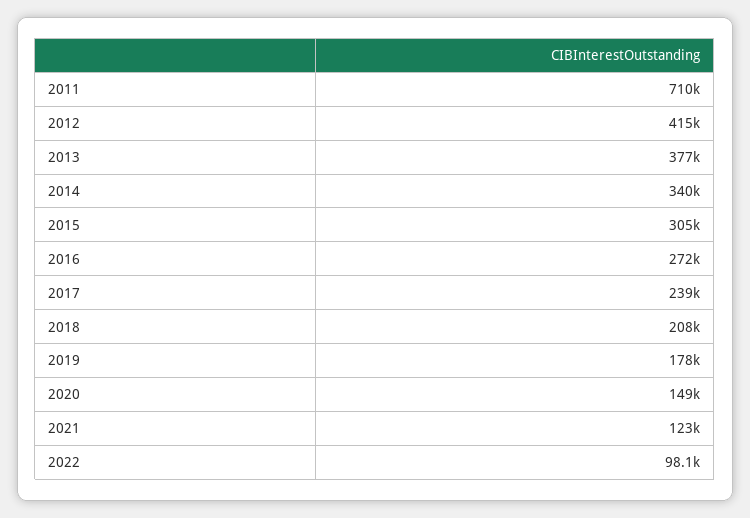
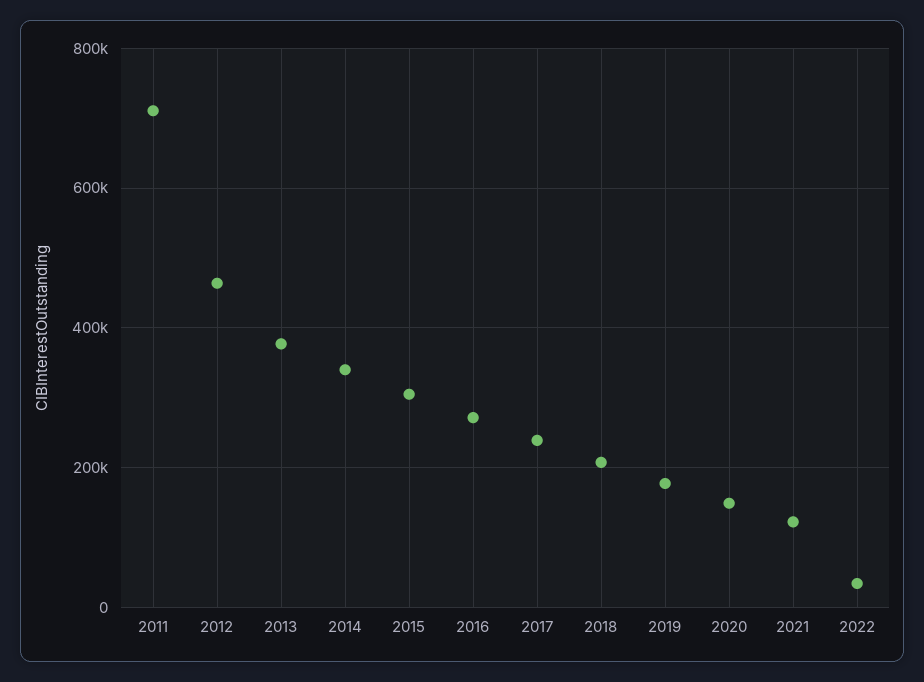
2012: 415000 -> 460000
2022: 98100 -> 40000

